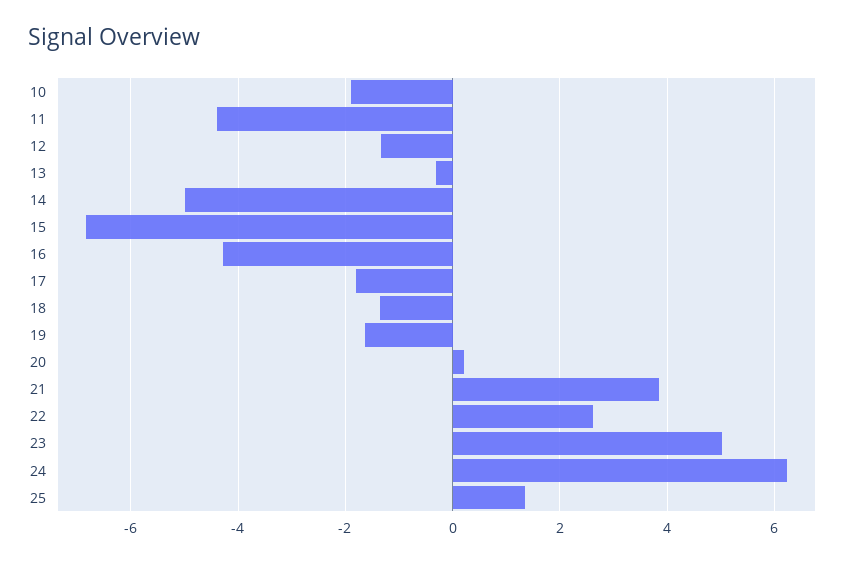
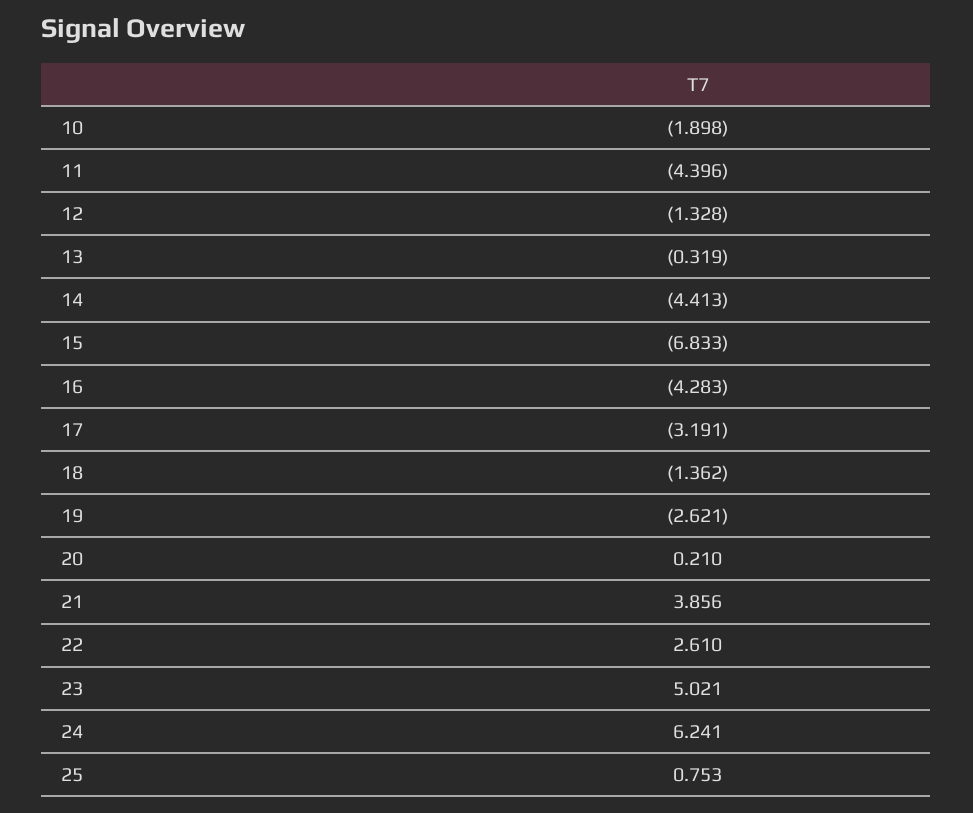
14: -5 -> -4.413
17: -1.8 -> -3.191
19: -1.6 -> -2.621
25: 1.4 -> 0.753

